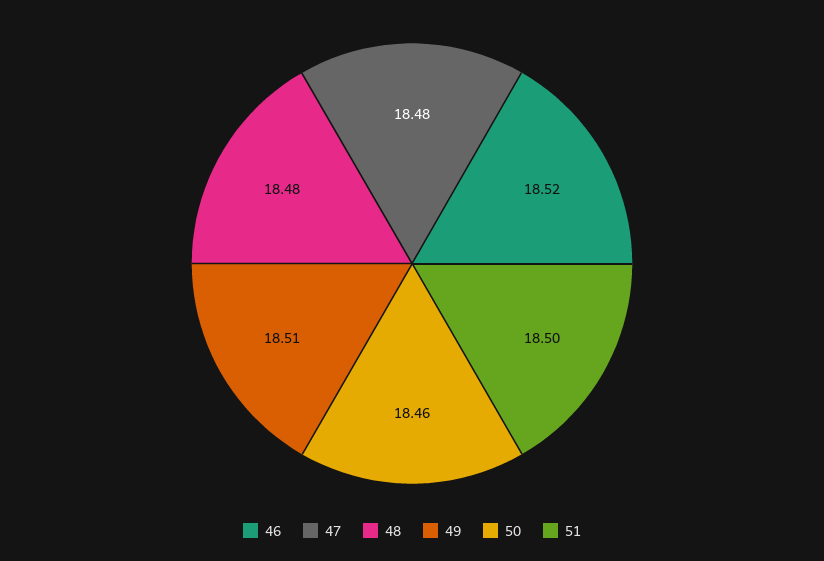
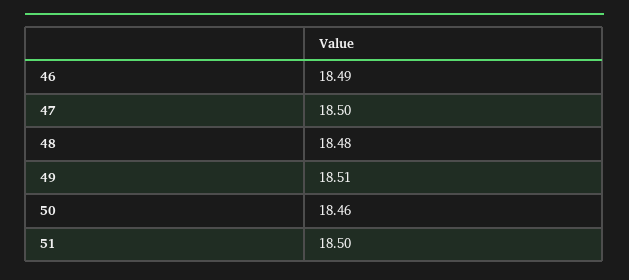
46: 18.52 -> 18.49
47: 18.48 -> 18.5

